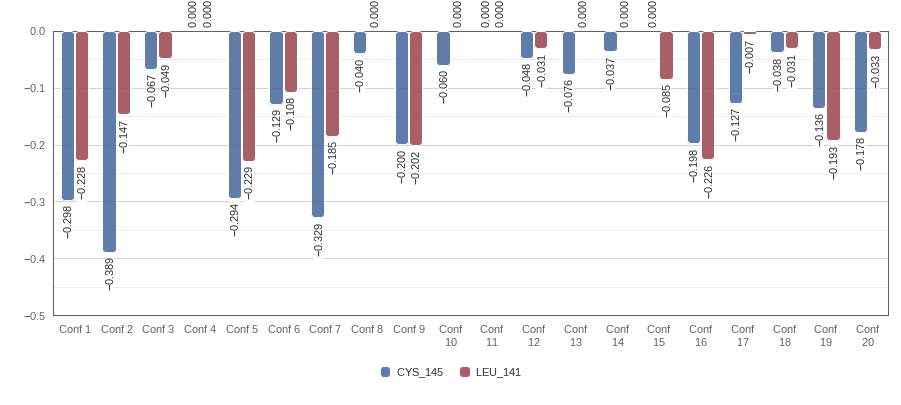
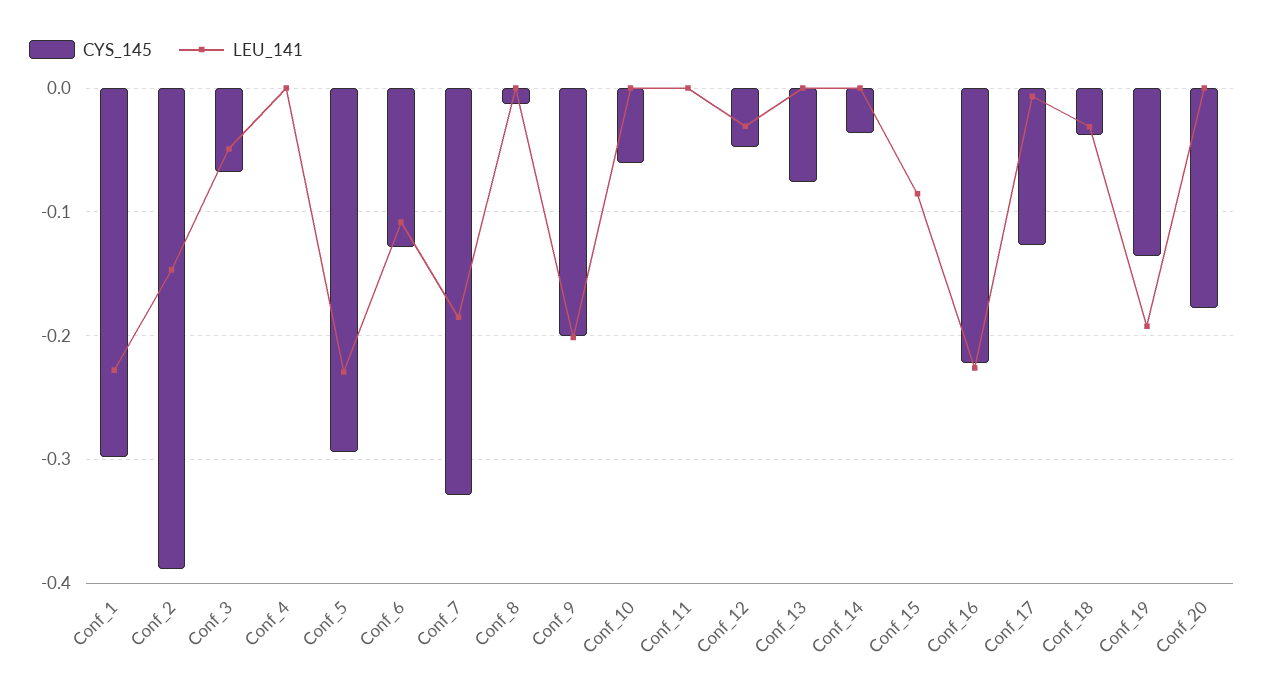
CYS_145, Conf 8: -0.04 -> -0.01
CYS_145, Conf 16: -0.198 -> -0.22
LEU_141, Conf 20: -0.033 -> 0

